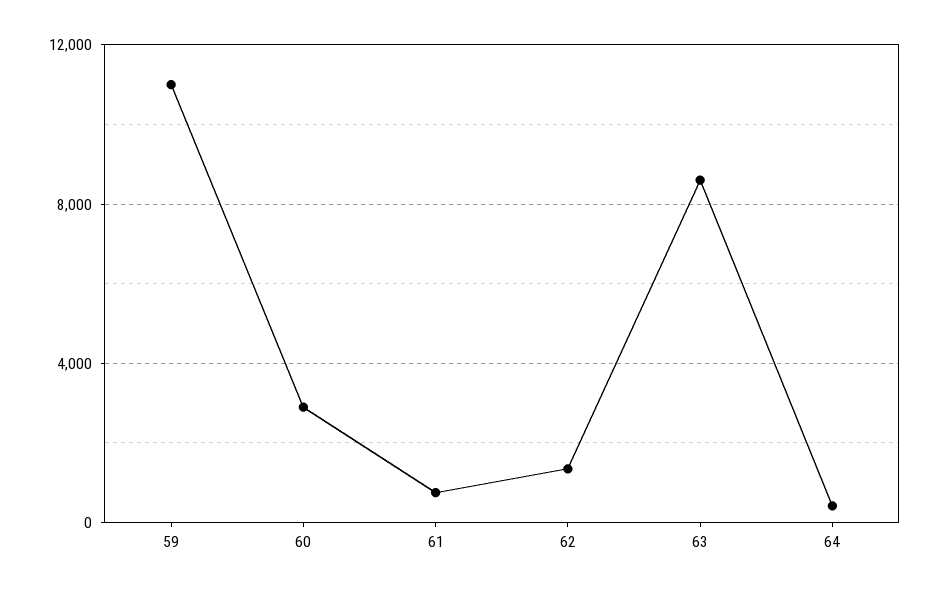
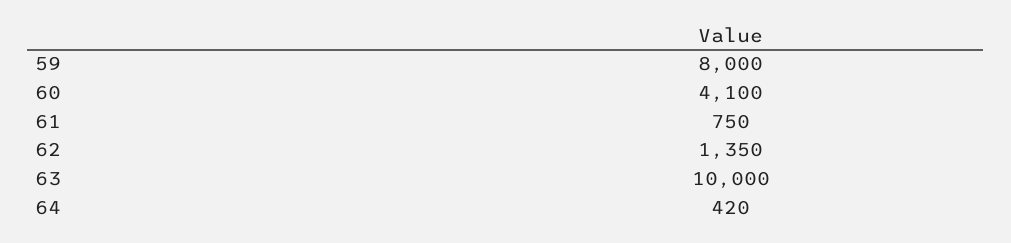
59: 11000 -> 8000
60: 3000 -> 4100
63: 8500 -> 10000

